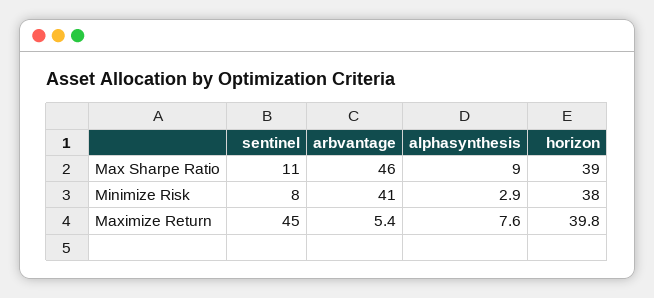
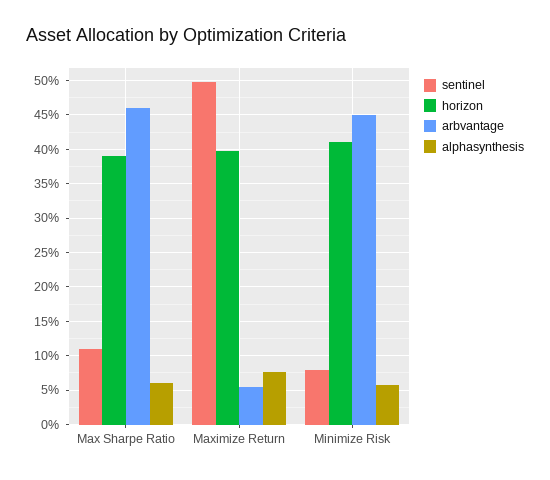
alphasynthesis, Max Sharpe Ratio: 9 -> 6
arbvantage, Minimize Risk: 41 -> 45
alphasynthesis, Minimize Risk: 2.9 -> 6
horizon, Minimize Risk: 38 -> 41
sentinel, Maximize Return: 45 -> 50

